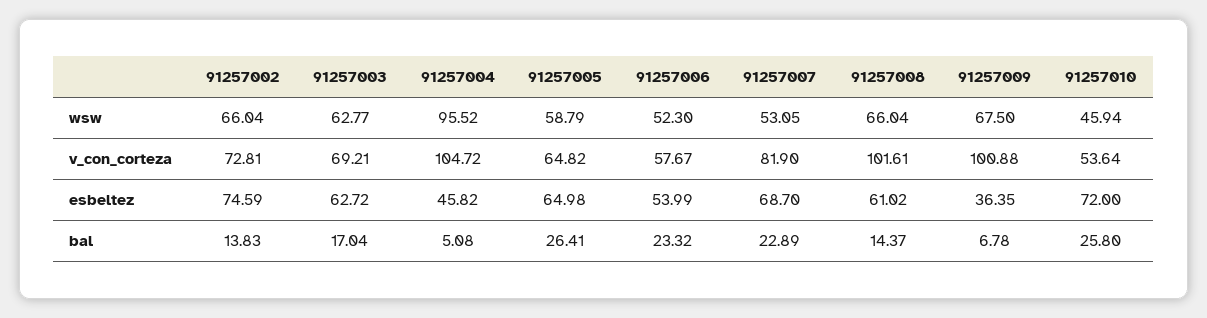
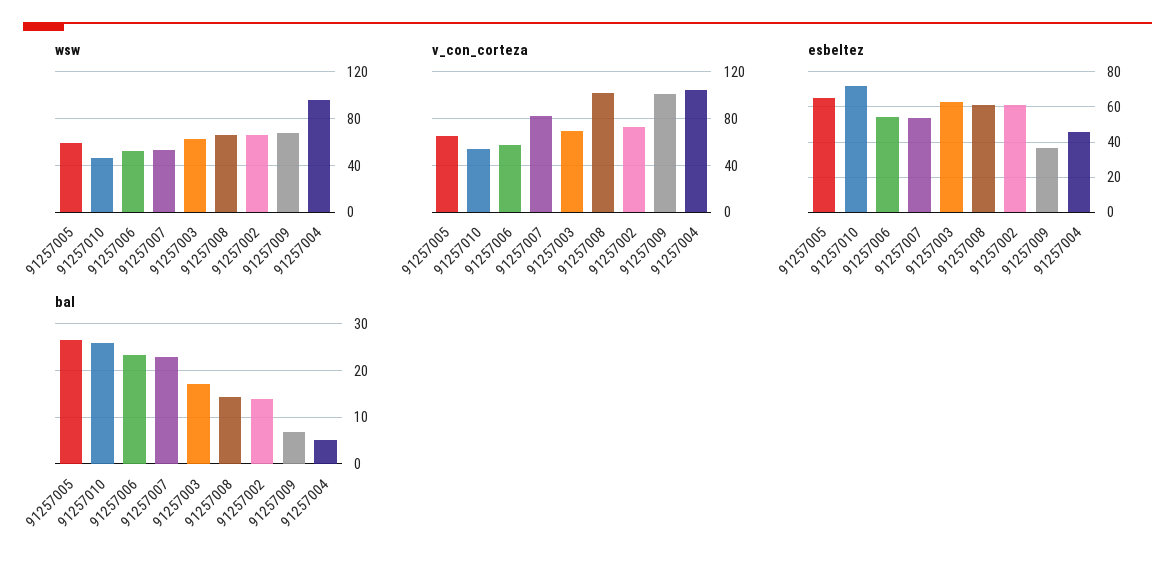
esbeltez, 91257002: 74.59 -> 60
esbeltez, 91257007: 68.7 -> 55

